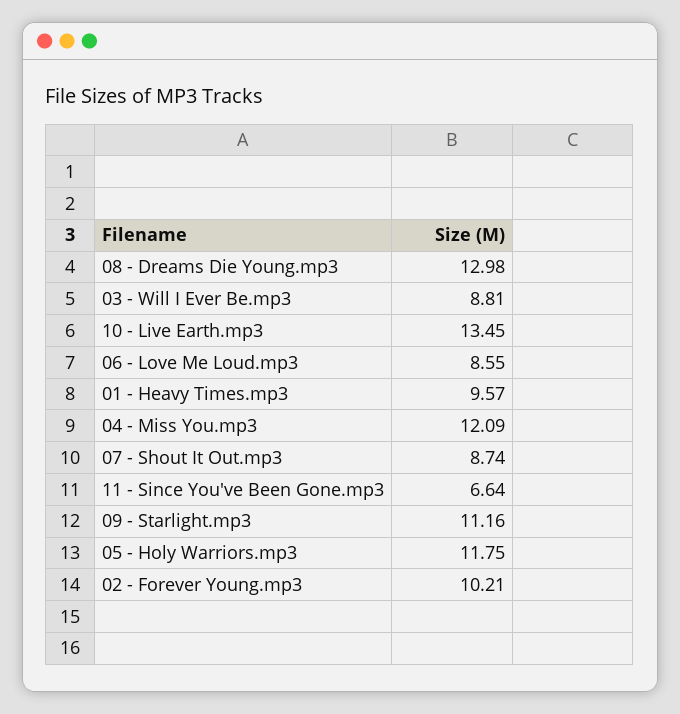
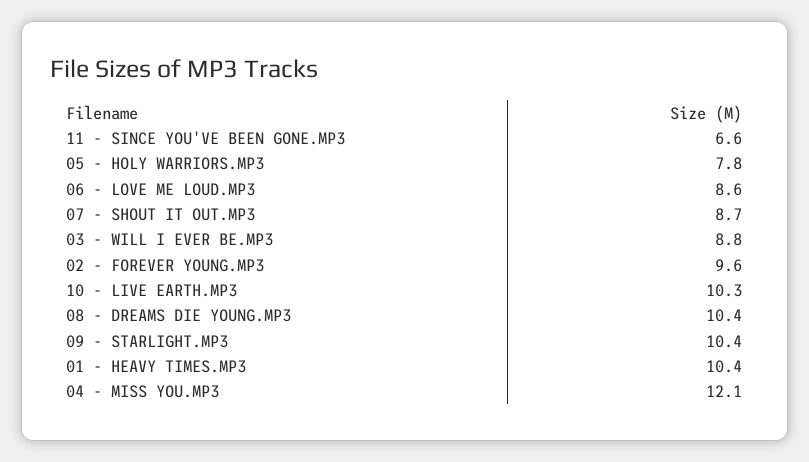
08 - Dreams Die Young.mp3: 12.98 -> 10.4
10 - Live Earth.mp3: 13.45 -> 10.3
01 - Heavy Times.mp3: 9.57 -> 10.4
09 - Starlight.mp3: 11.16 -> 10.4
05 - Holy Warriors.mp3: 11.75 -> 7.8
02 - Forever Young.mp3: 10.21 -> 9.6

